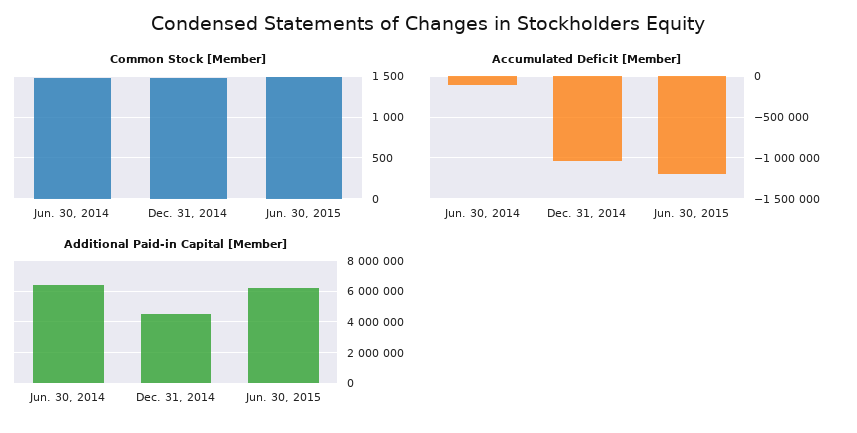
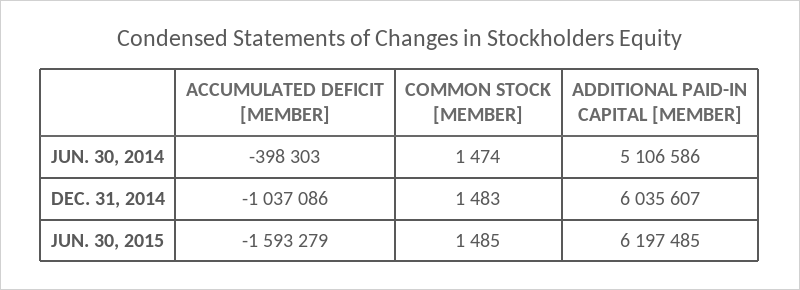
Accumulated Deficit [Member], Jun. 30, 2014: -100000 -> -398303
Accumulated Deficit [Member], Jun. 30, 2015: -1200000 -> -1593279
Additional Paid-in Capital [Member], Jun. 30, 2014: 6500000 -> 5106586
Additional Paid-in Capital [Member], Dec. 31, 2014: 4500000 -> 6035607

